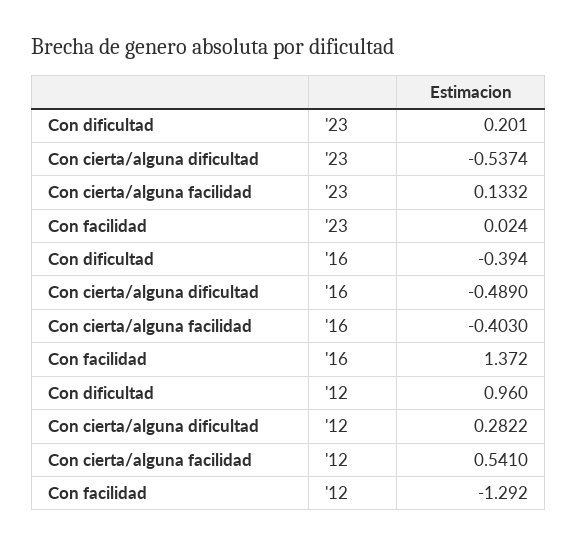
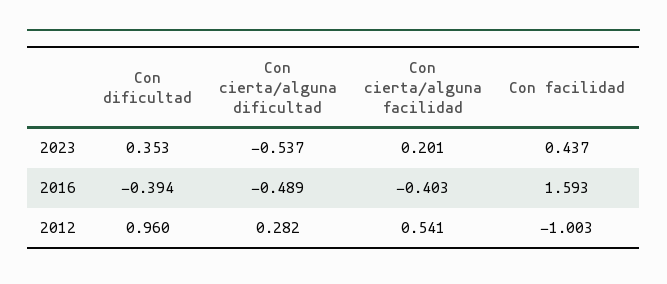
Con dificultad, '23: 0.201 -> 0.353
Con cierta/alguna facilidad, '23: 0.1332 -> 0.201
Con facilidad, '23: 0.024 -> 0.437
Con facilidad, '16: 1.372 -> 1.593
Con facilidad, '12: -1.292 -> -1.003

